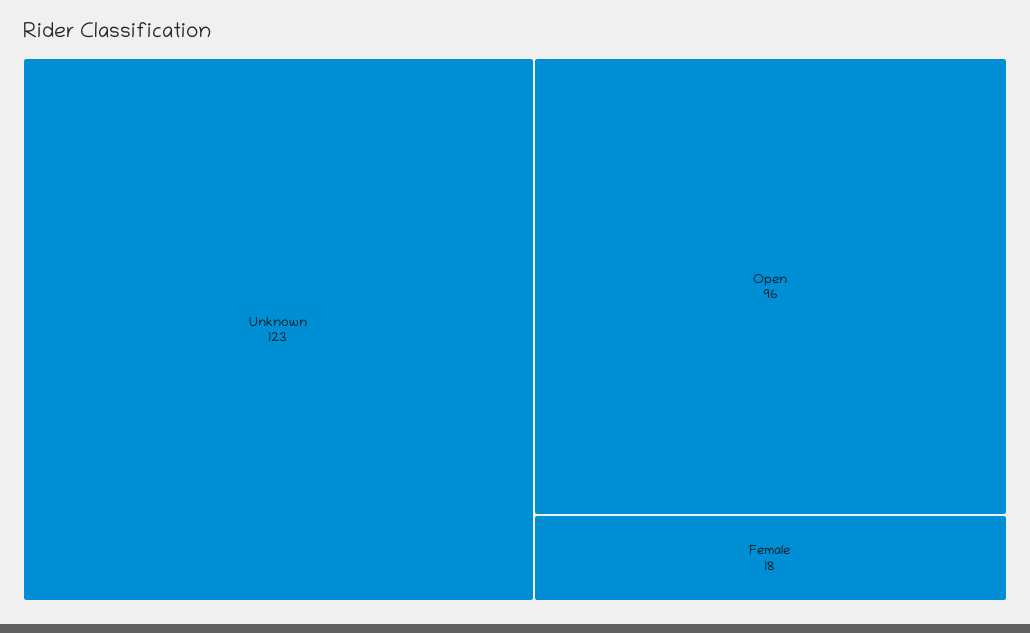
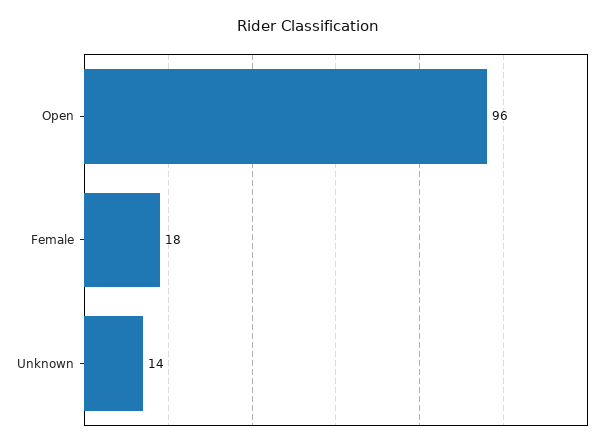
Unknown: 123 -> 14

